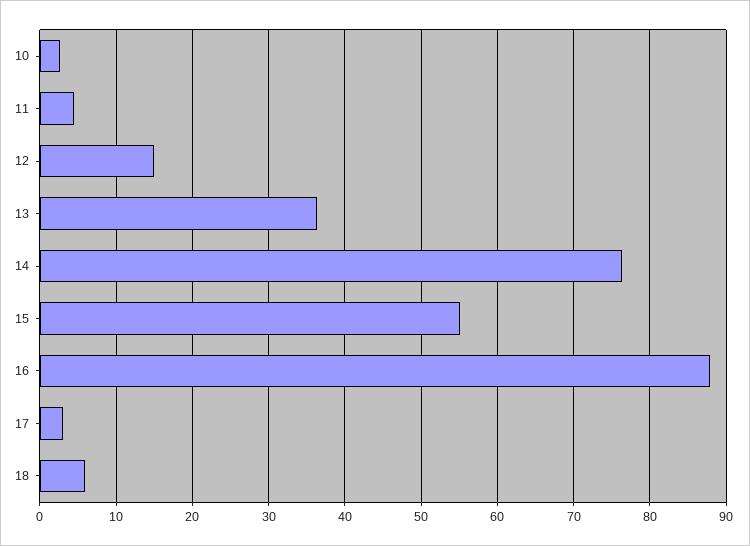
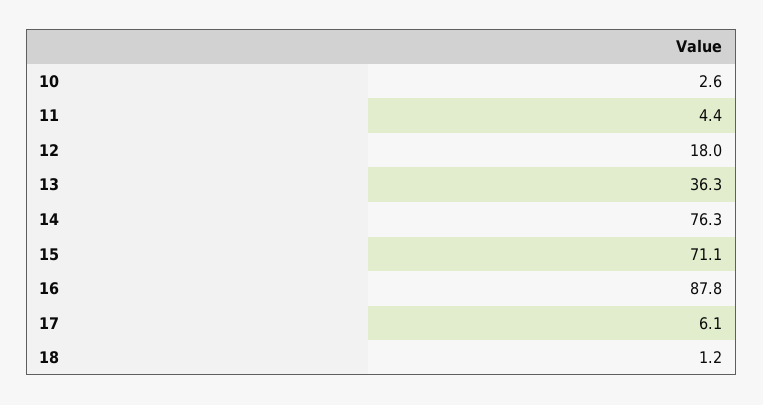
12: 15 -> 18
15: 55 -> 71.1
17: 3 -> 6.1
18: 6 -> 1.2

